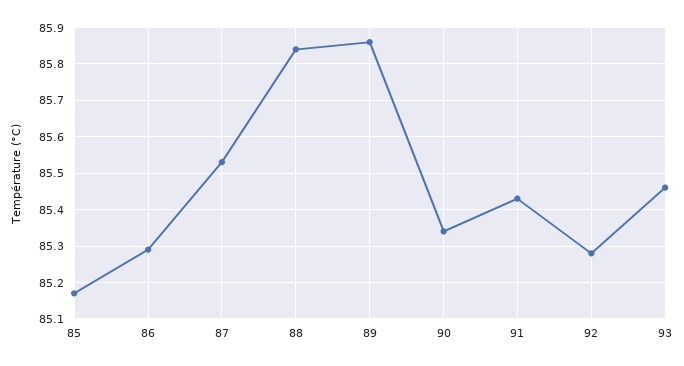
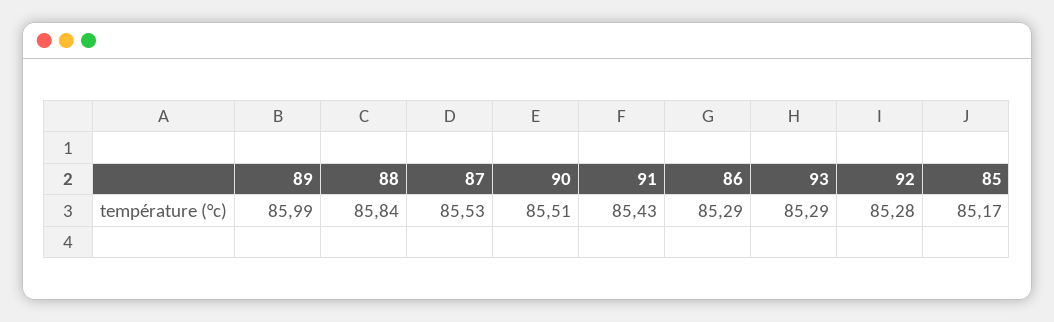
89: 85.85 -> 85.99
90: 85.35 -> 85.51
93: 85.45 -> 85.29

